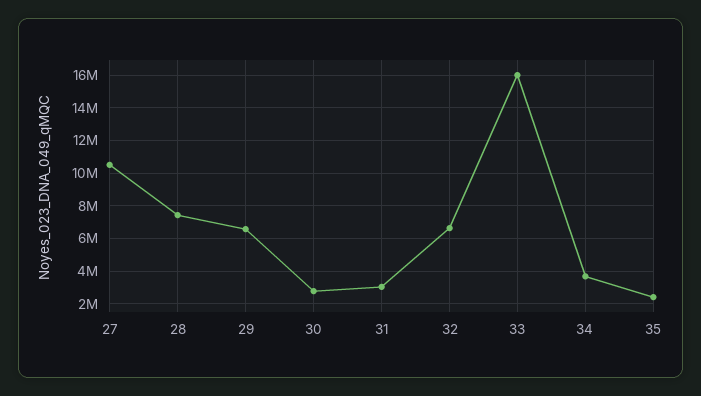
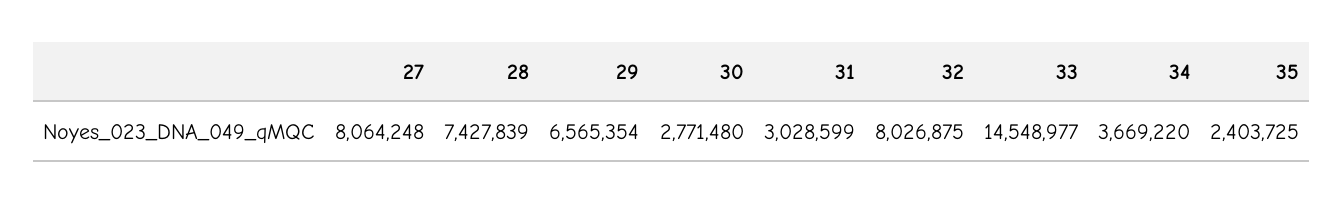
27: 10500000 -> 8064248
32: 6500000 -> 8026875
33: 16000000 -> 14548977

